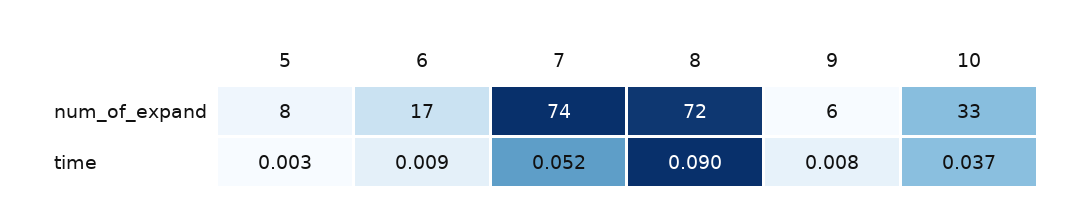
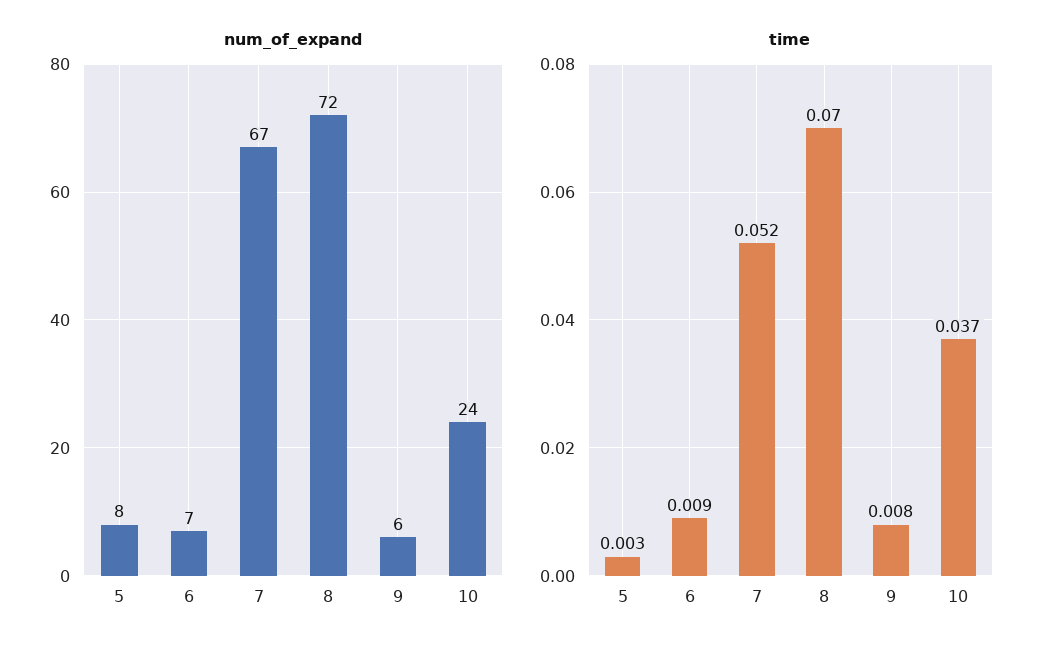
num_of_expand, 6: 17 -> 7
num_of_expand, 7: 74 -> 67
num_of_expand, 10: 33 -> 24
time, 8: 0.09 -> 0.07

